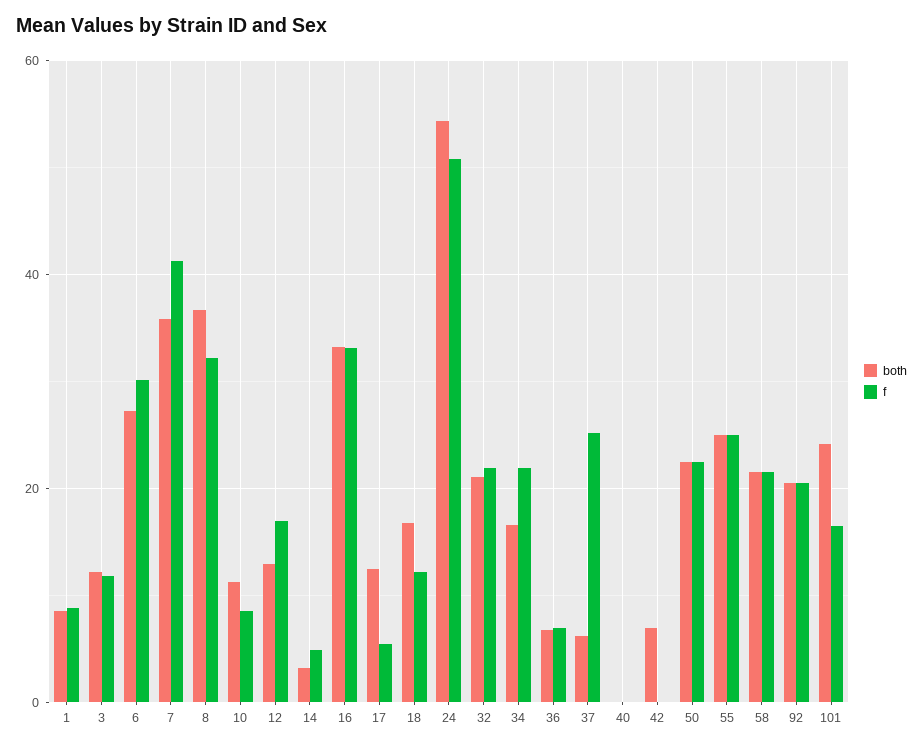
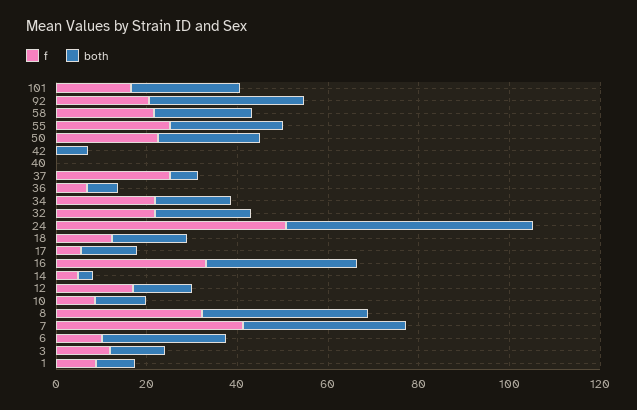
f, 6: 30 -> 10
both, 92: 20 -> 35

